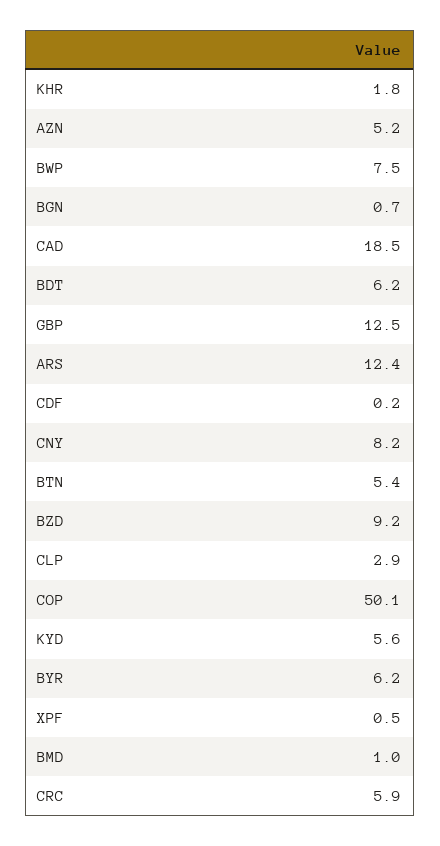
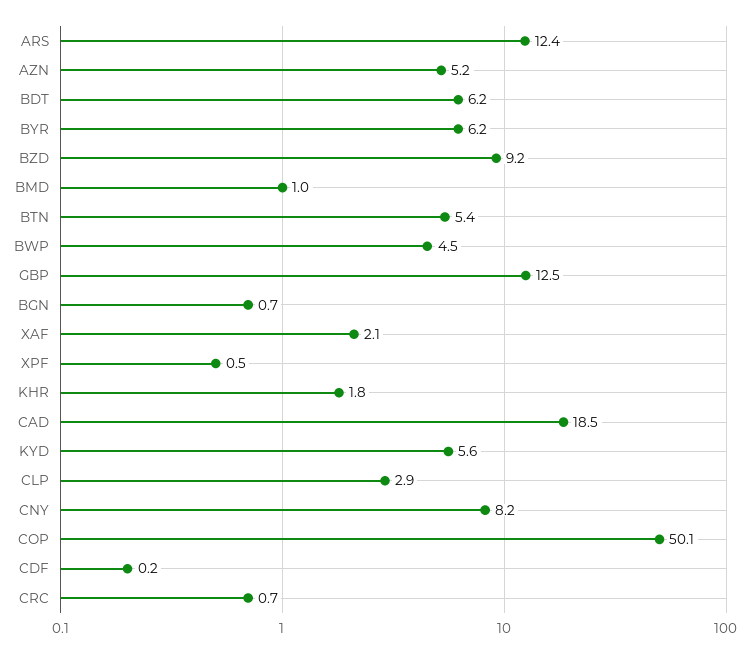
BWP: 7.5 -> 4.5
CRC: 5.9 -> 0.7
XAF: none -> 2.1

